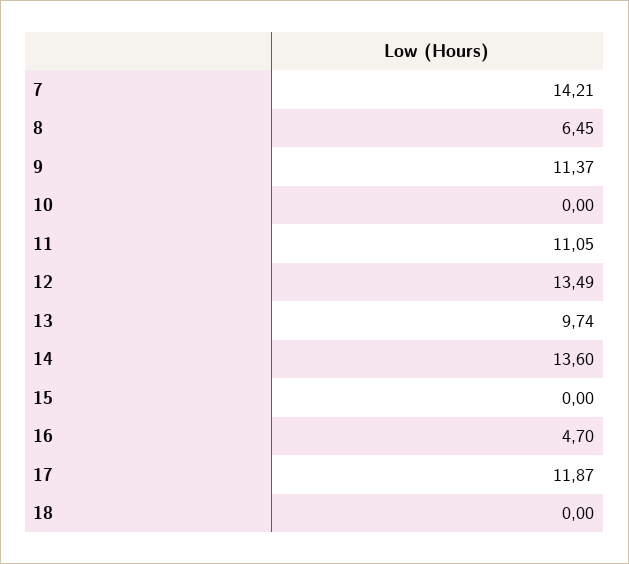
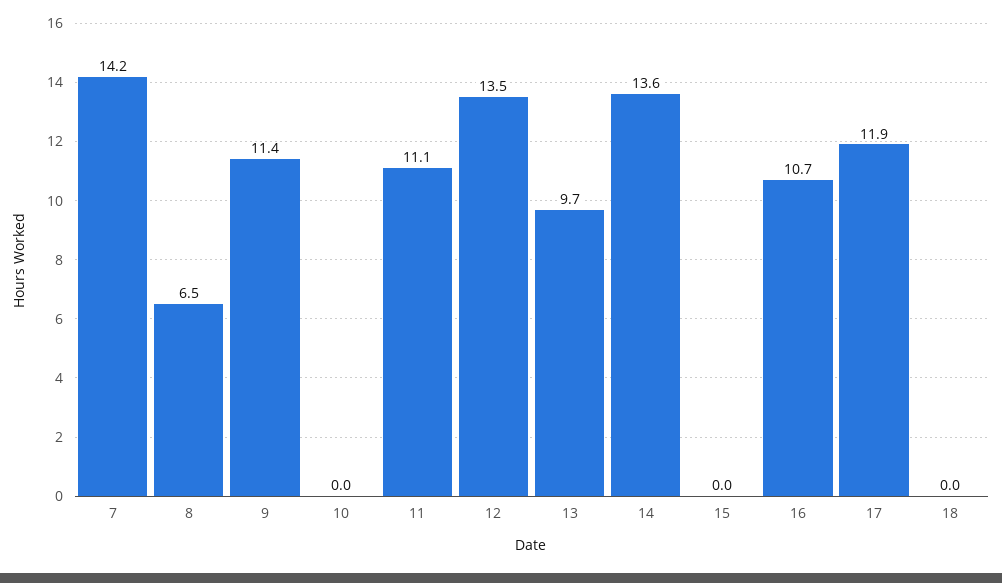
16: 4.7 -> 10.7

